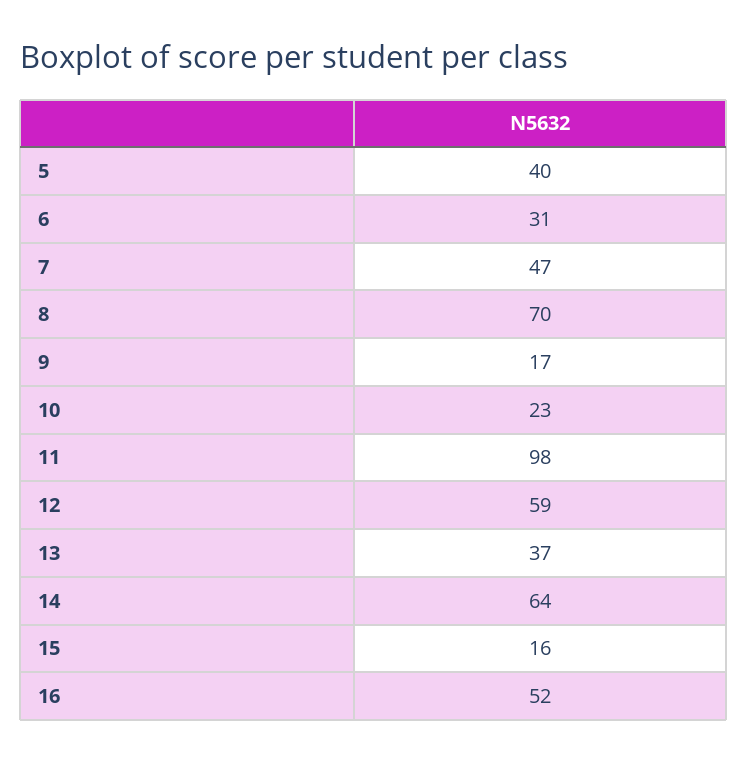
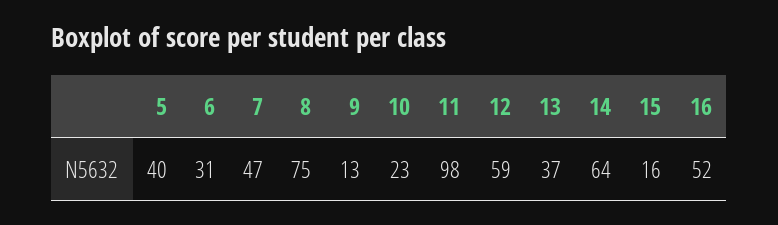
8: 70 -> 75
9: 17 -> 13

